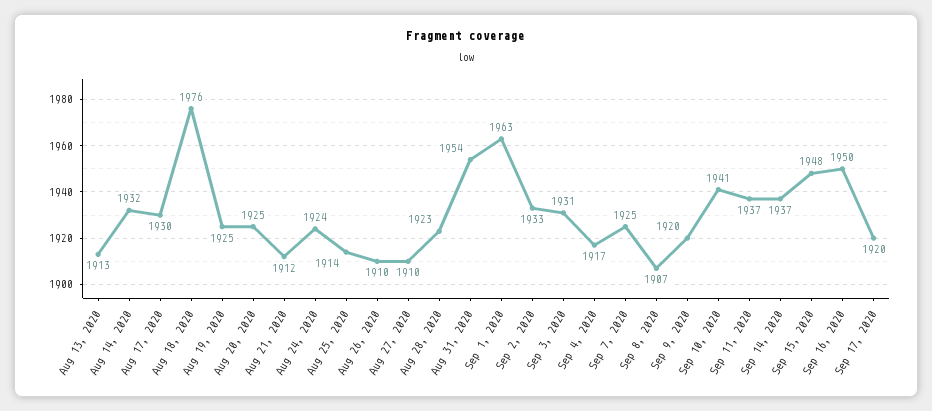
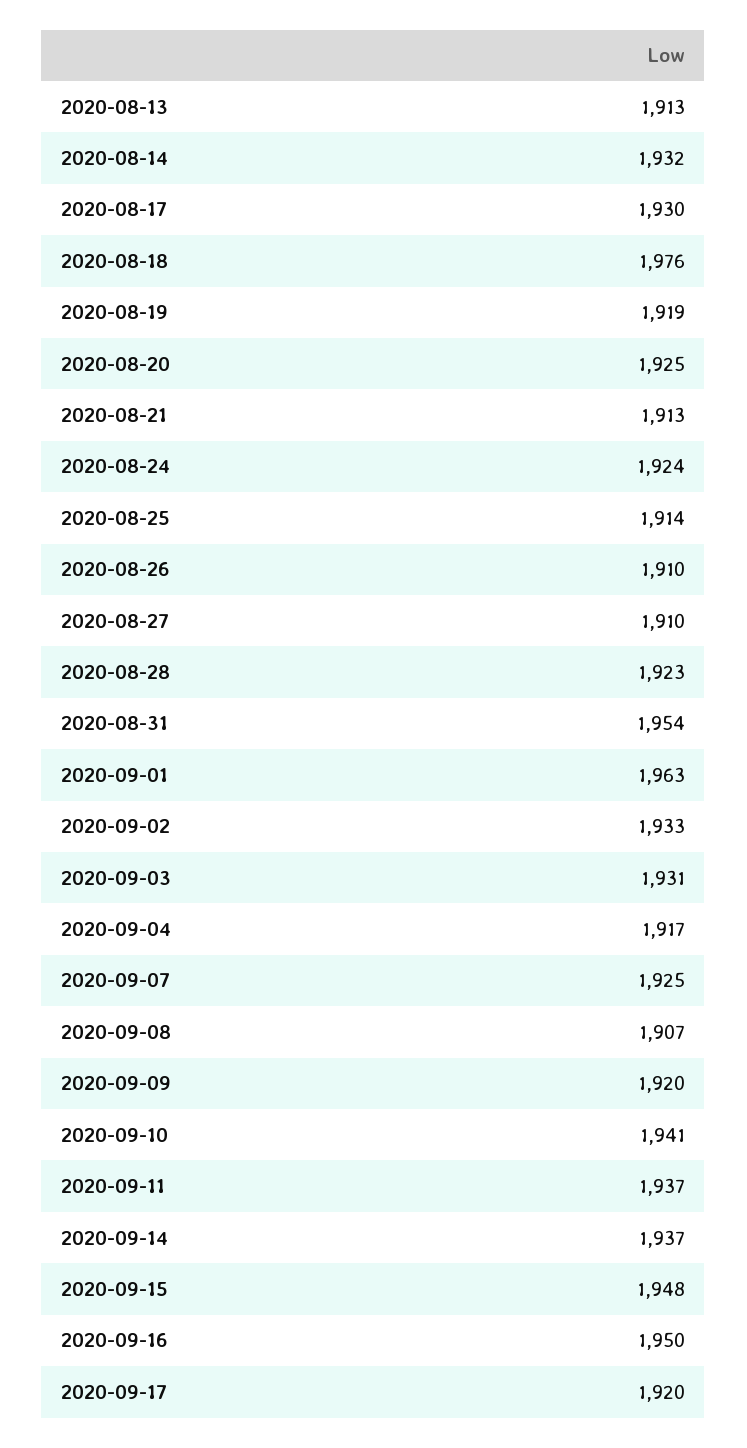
Aug 19, 2020: 1925 -> 1919
Aug 21, 2020: 1912 -> 1913

